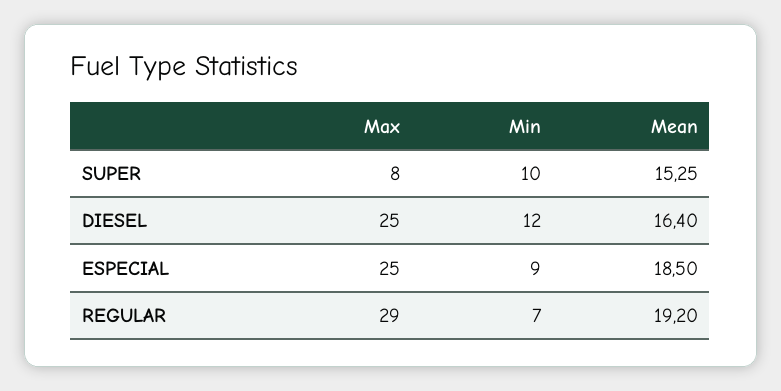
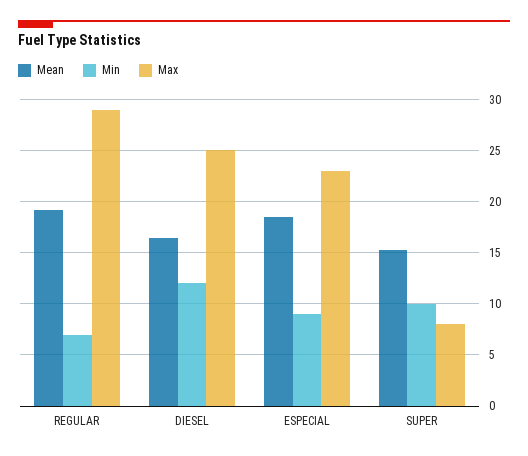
Max, ESPECIAL: 25 -> 23

